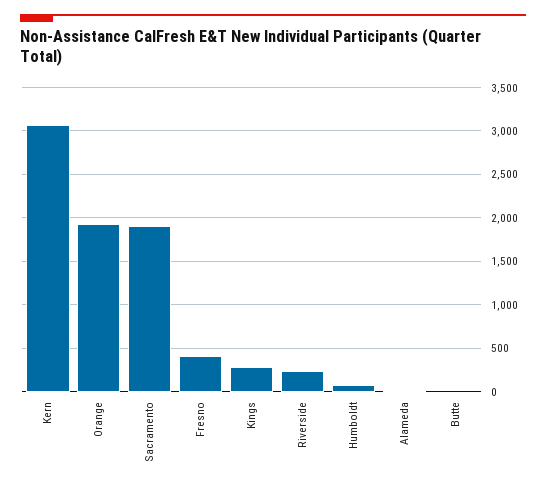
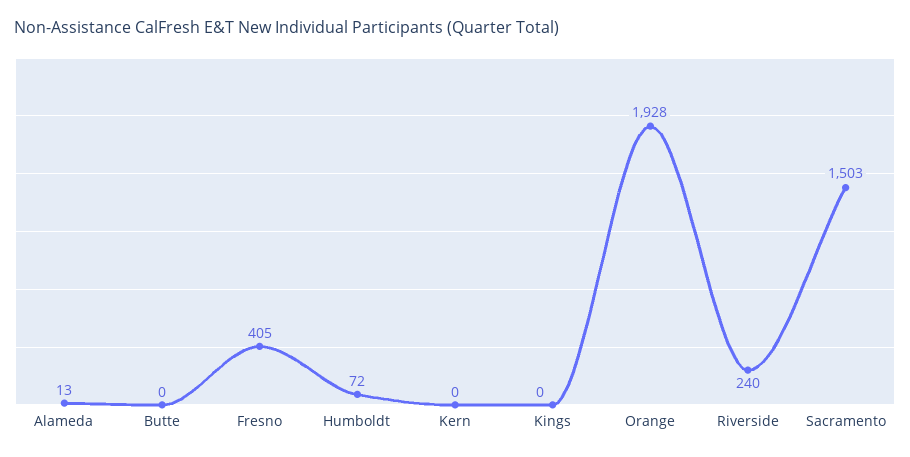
Kern: 3100 -> 0
Sacramento: 1900 -> 1503
Kings: 300 -> 0

